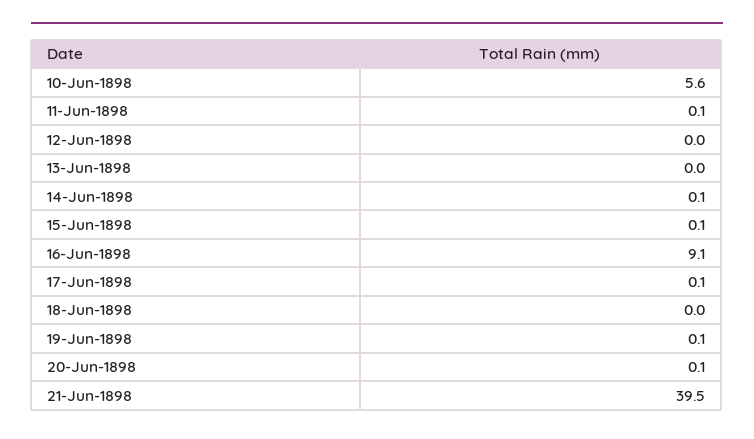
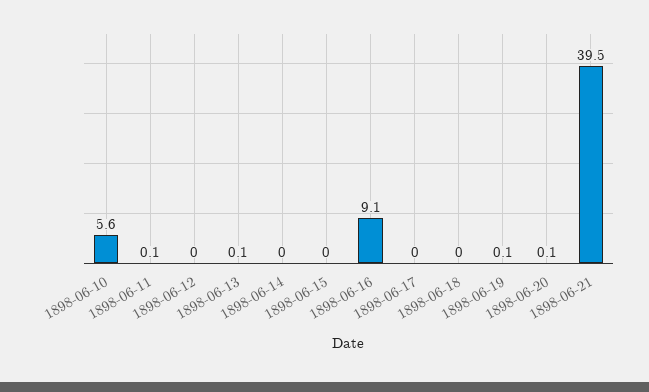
13-Jun-1898: 0 -> 0.1
14-Jun-1898: 0.1 -> 0
15-Jun-1898: 0.1 -> 0
17-Jun-1898: 0.1 -> 0

